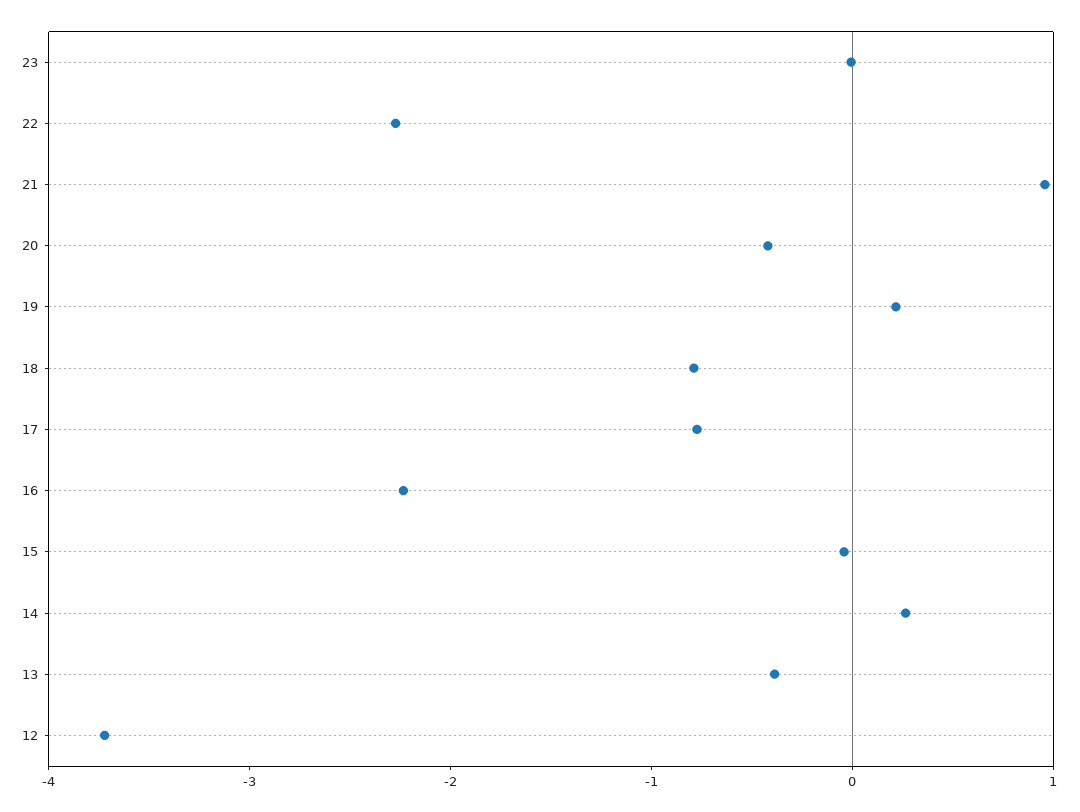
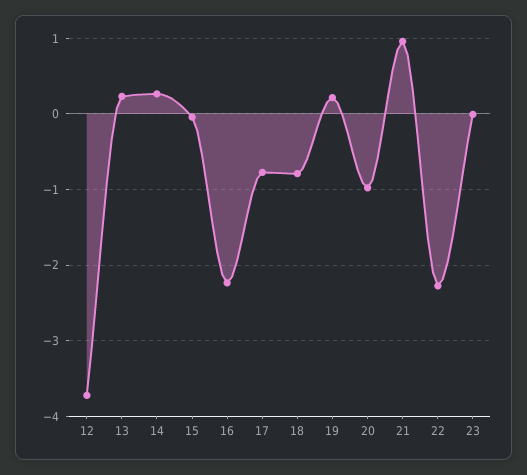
20: -0.4 -> -1
13: -0.4 -> 0.2

